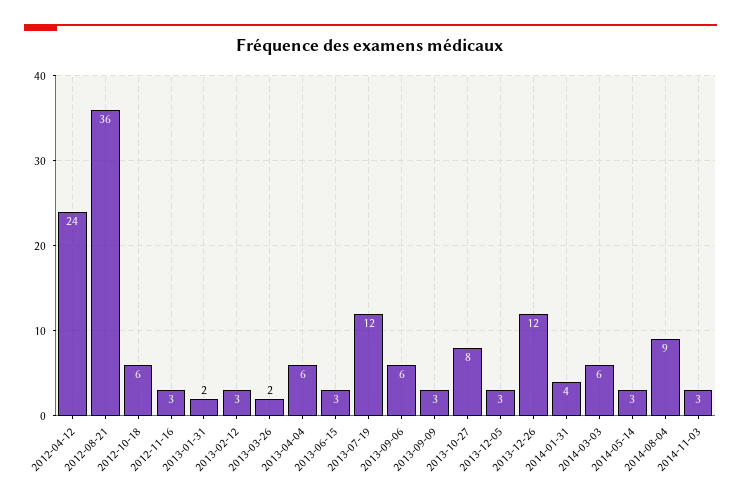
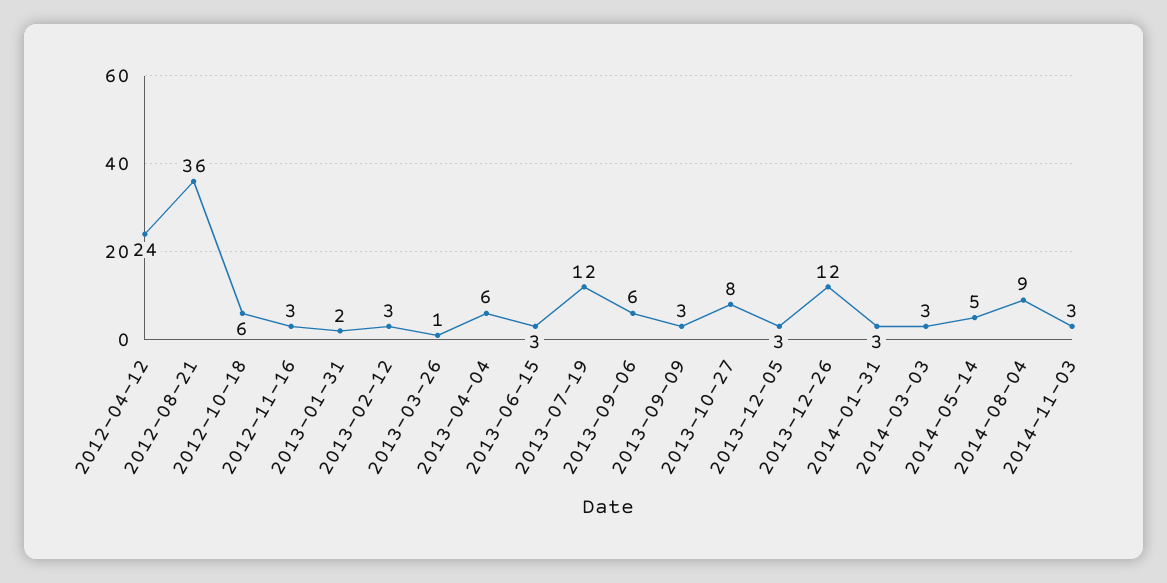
2013-03-26: 2 -> 1
2014-01-31: 4 -> 3
2014-03-03: 6 -> 3
2014-05-14: 3 -> 5

